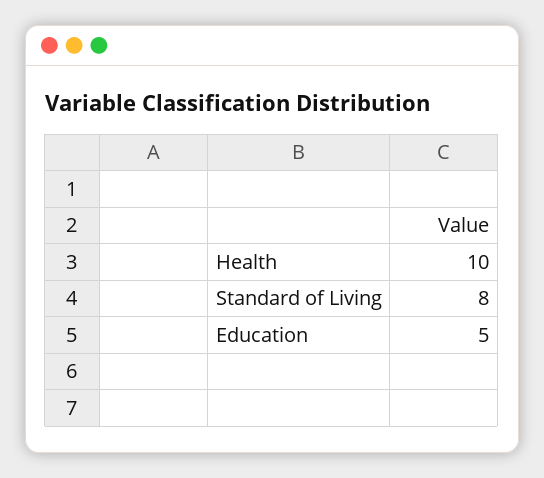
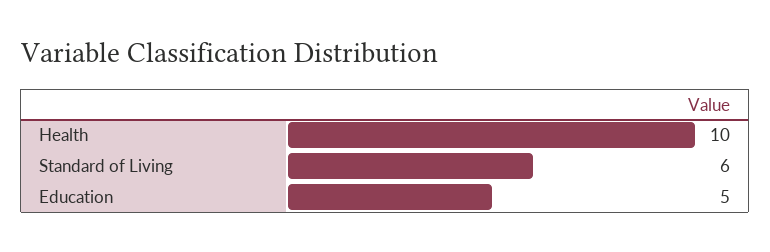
Standard of Living: 8 -> 6

